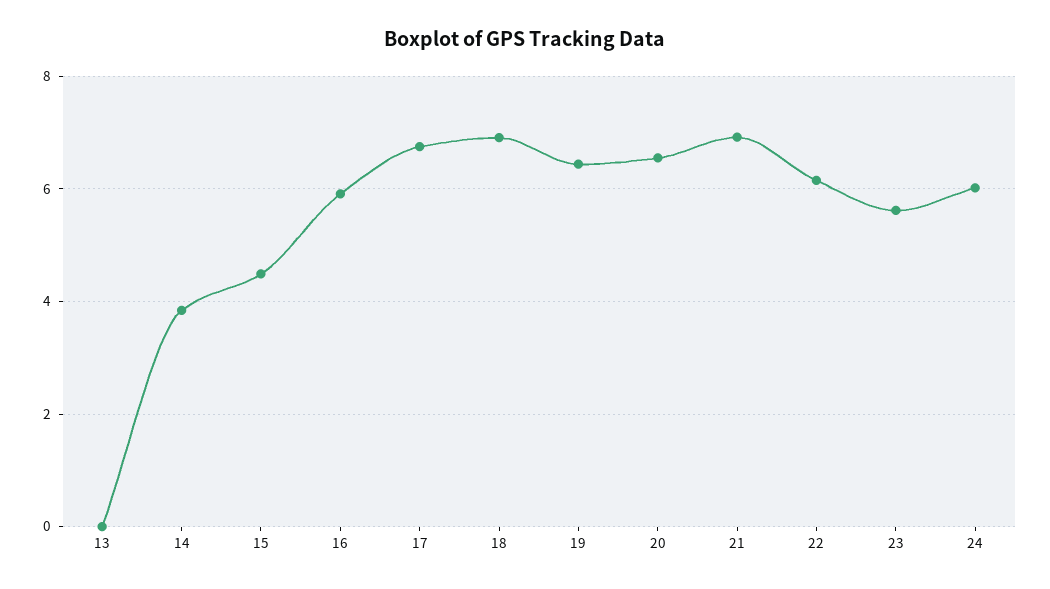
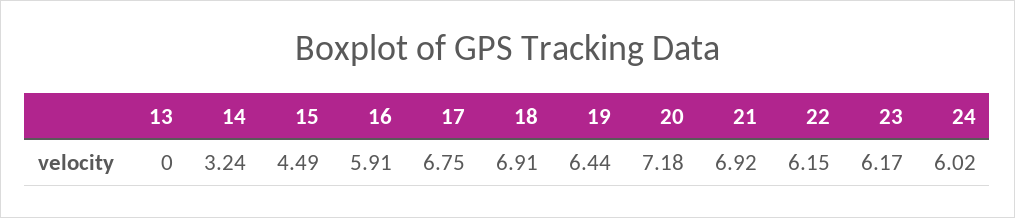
14: 3.8 -> 3.24
20: 6.6 -> 7.18
23: 5.6 -> 6.17

